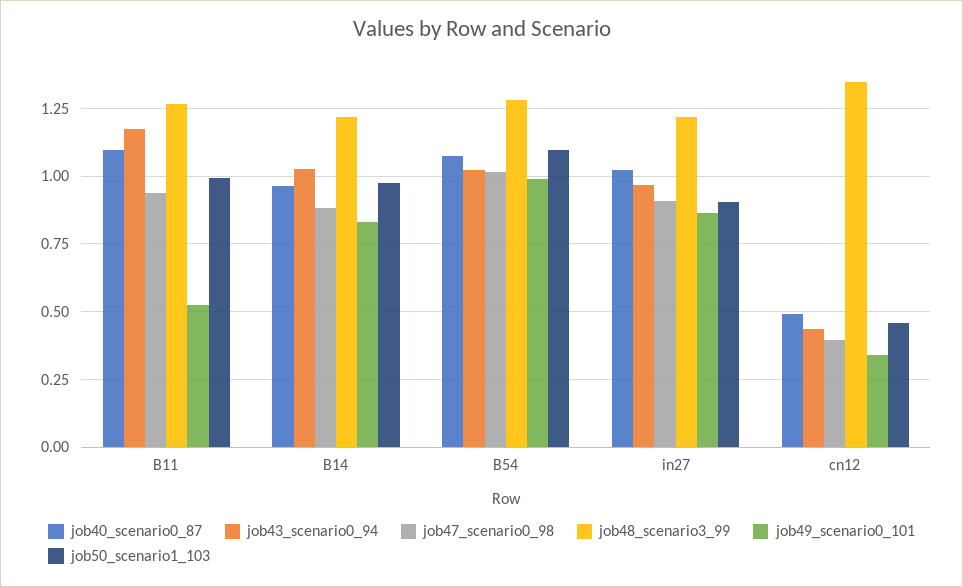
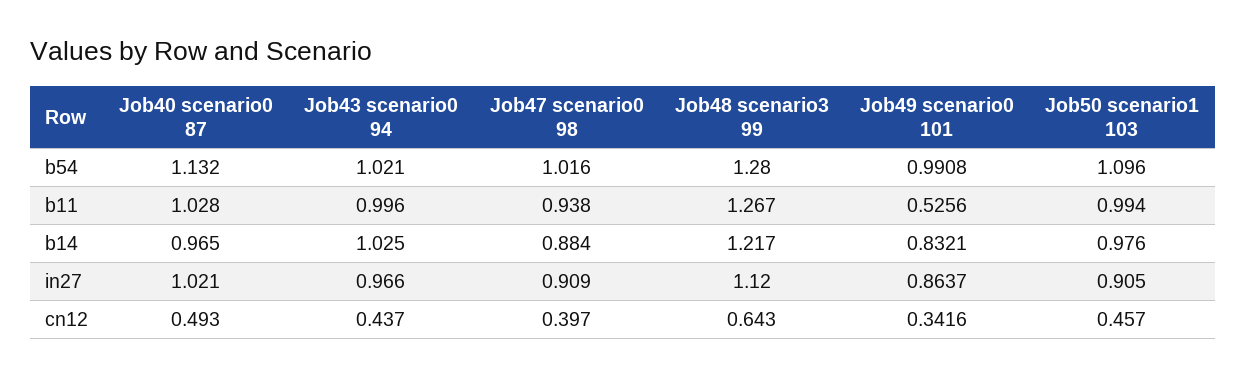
job40_scenario0_87, B11: 1.1 -> 1.028
job43_scenario0_94, B11: 1.175 -> 0.996
job40_scenario0_87, B54: 1.075 -> 1.132
job48_scenario3_99, in27: 1.225 -> 1.12
job48_scenario3_99, cn12: 1.35 -> 0.643

